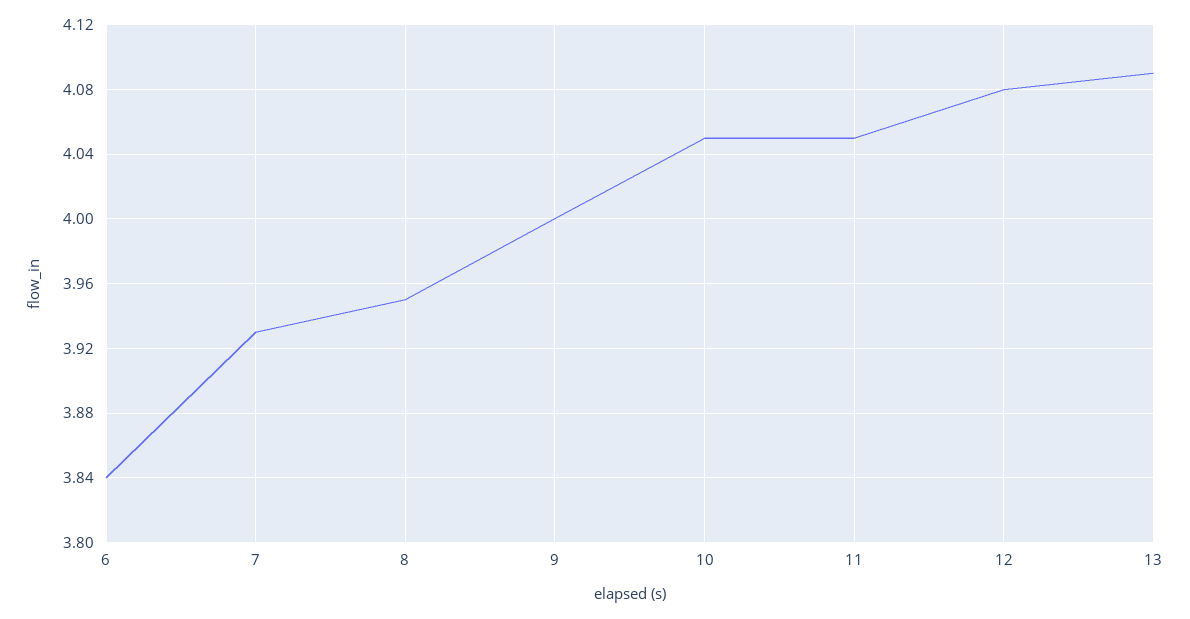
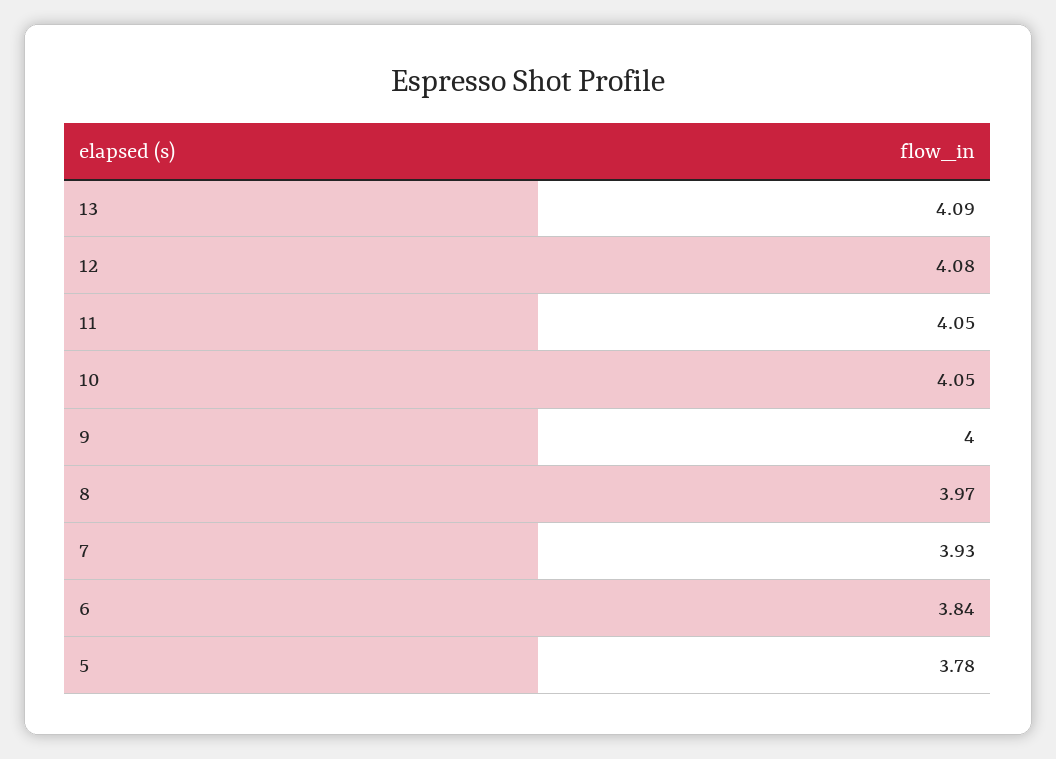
8: 3.95 -> 3.97
5: none -> 3.78

